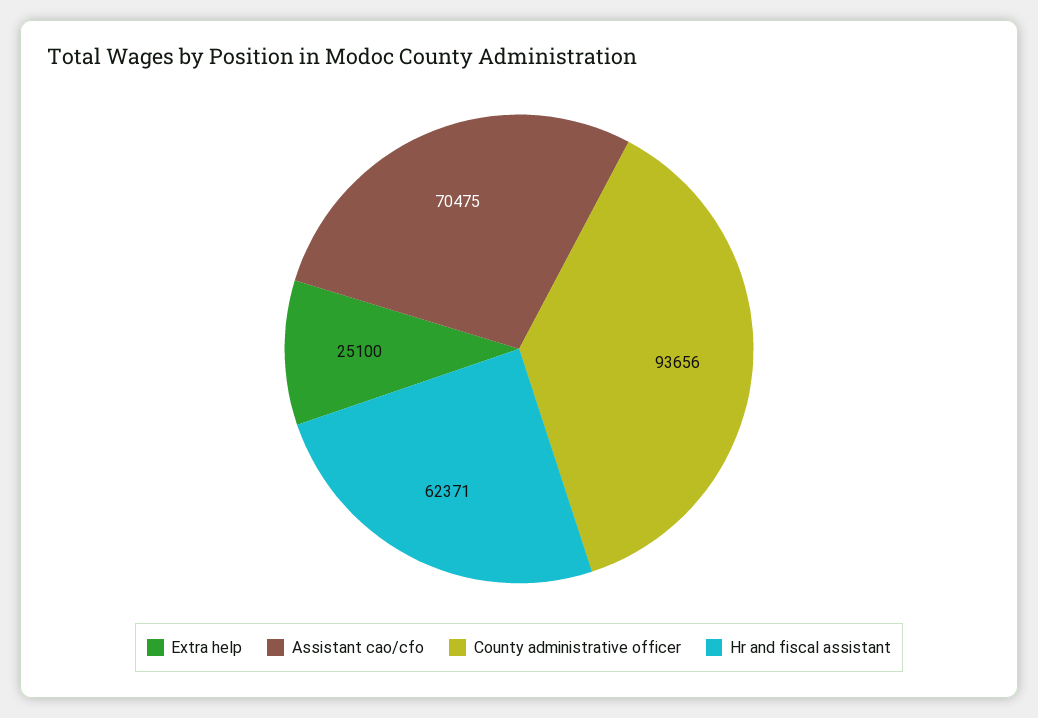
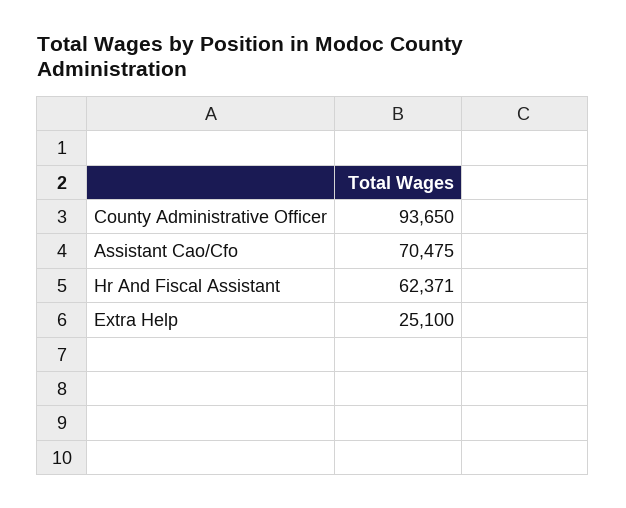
County administrative officer: 93656 -> 93650

